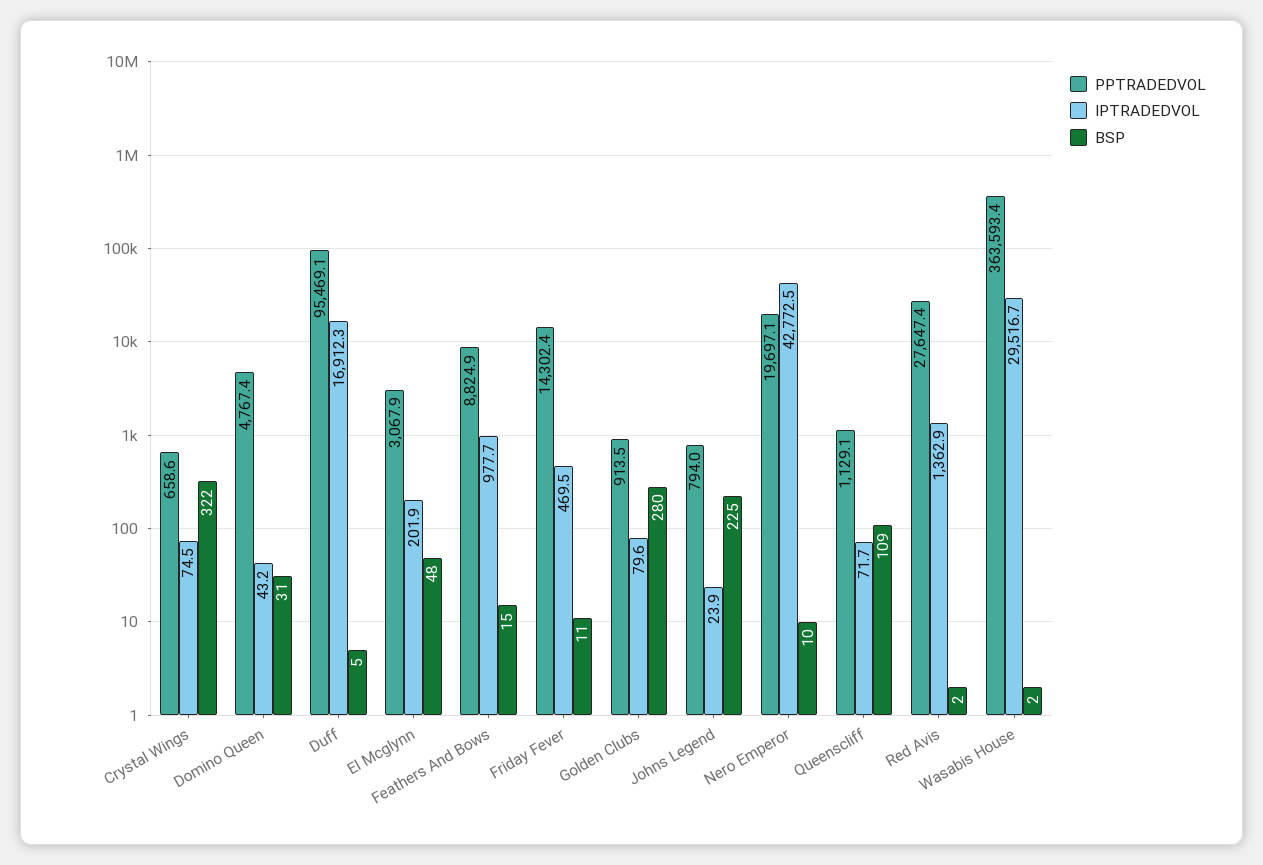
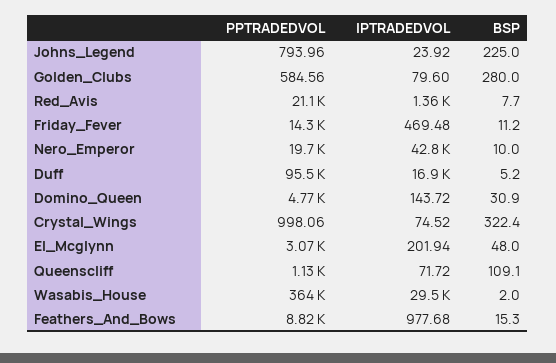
PPTRADEDVOL, Crystal Wings: 658.6 -> 998.06
IPTRADEDVOL, Domino Queen: 43.2 -> 143.72
PPTRADEDVOL, Golden Clubs: 913.5 -> 584.56
PPTRADEDVOL, Red Avis: 27647.4 -> 21100
BSP, Red Avis: 2 -> 7.7

